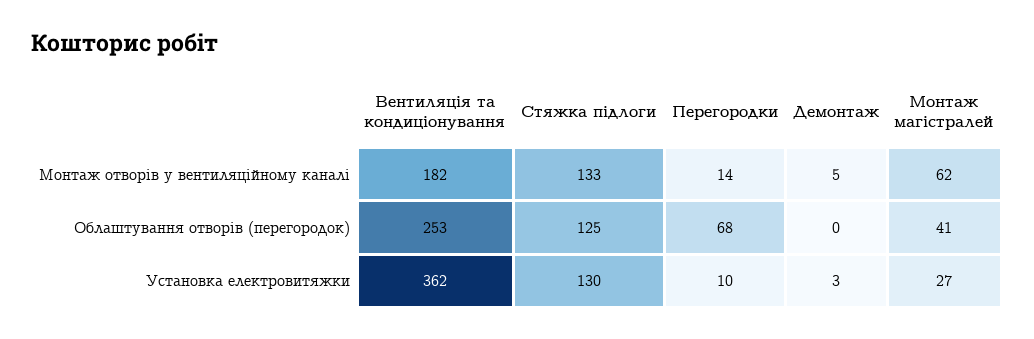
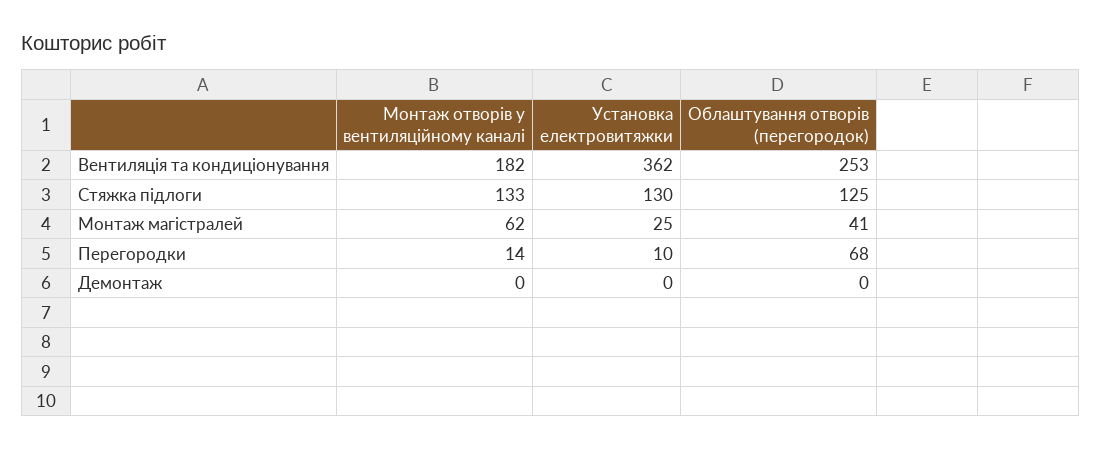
Демонтаж, Монтаж отворів у вентиляційному каналі: 5 -> 0
Демонтаж, Установка електровитяжки: 3 -> 0
Монтаж магістралей, Установка електровитяжки: 27 -> 25

